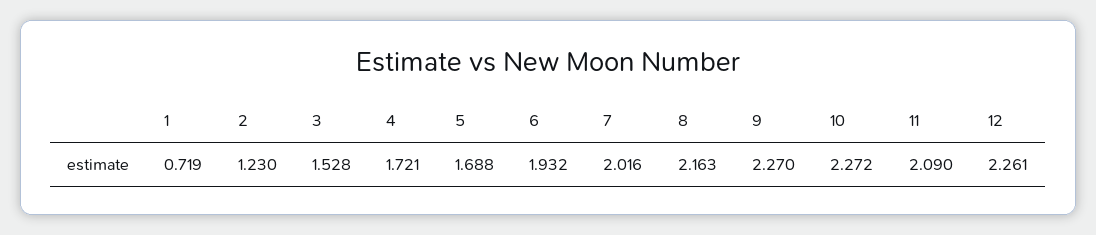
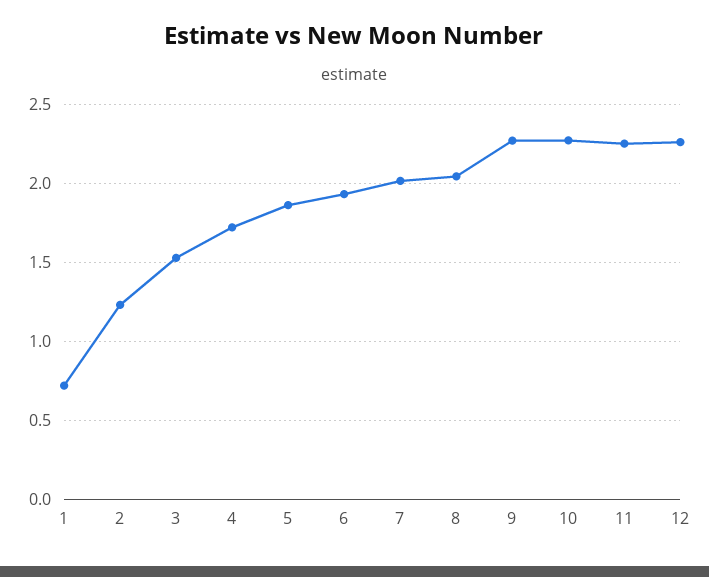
5: 1.688 -> 1.85
8: 2.163 -> 2.05
11: 2.09 -> 2.25

